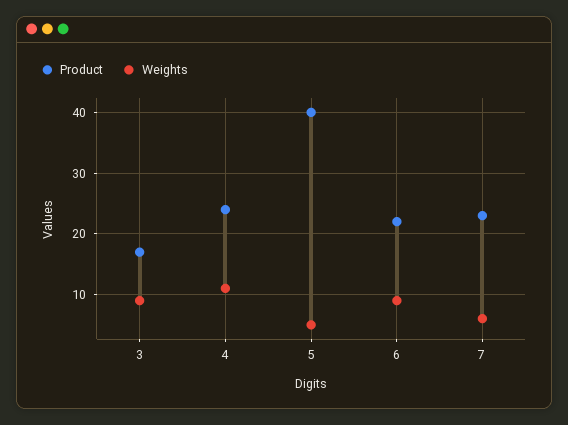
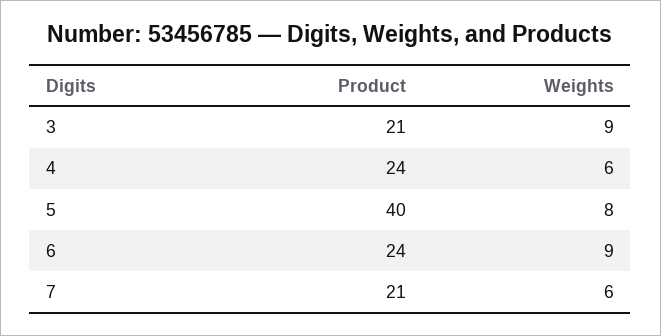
Product, 3: 17 -> 21
Weights, 4: 11 -> 6
Weights, 5: 5 -> 8
Product, 6: 22 -> 24
Product, 7: 23 -> 21

